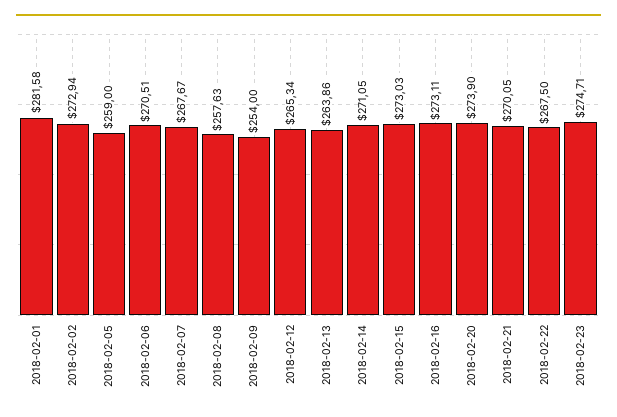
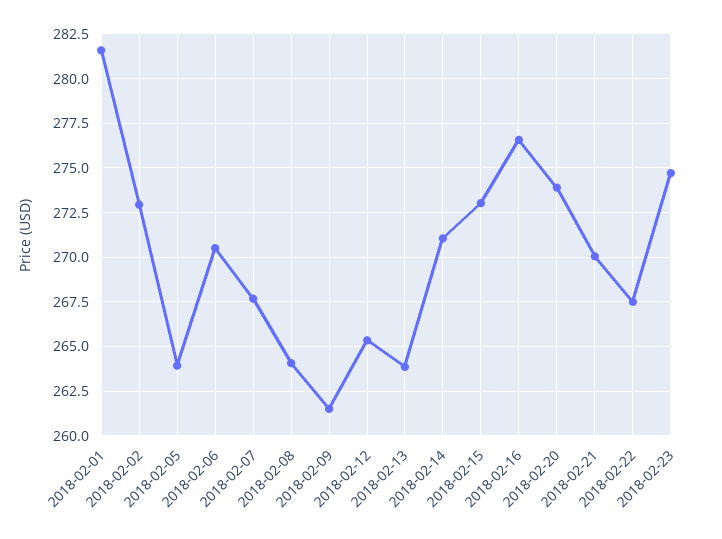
2018-02-05: 259 -> 264
2018-02-08: 257.63 -> 264
2018-02-09: 254 -> 261.5
2018-02-16: 273.11 -> 276.5

